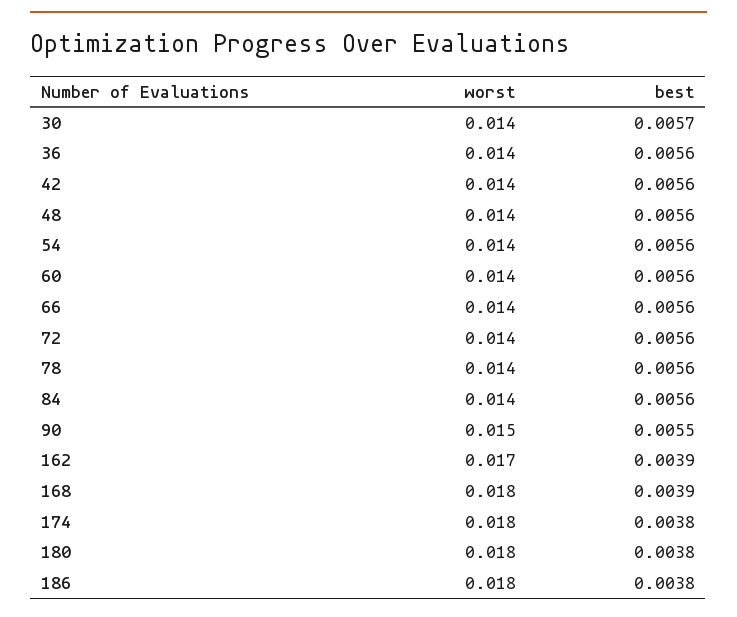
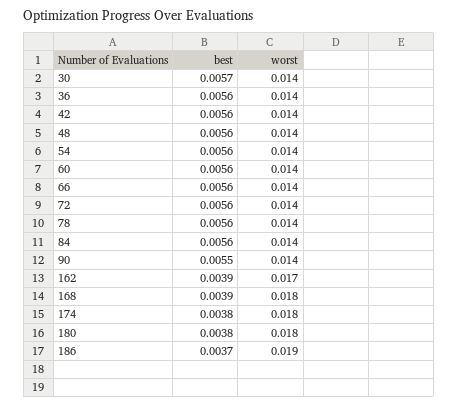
worst, 90: 0.015 -> 0.014
worst, 186: 0.018 -> 0.019
best, 186: 0.0038 -> 0.0037

